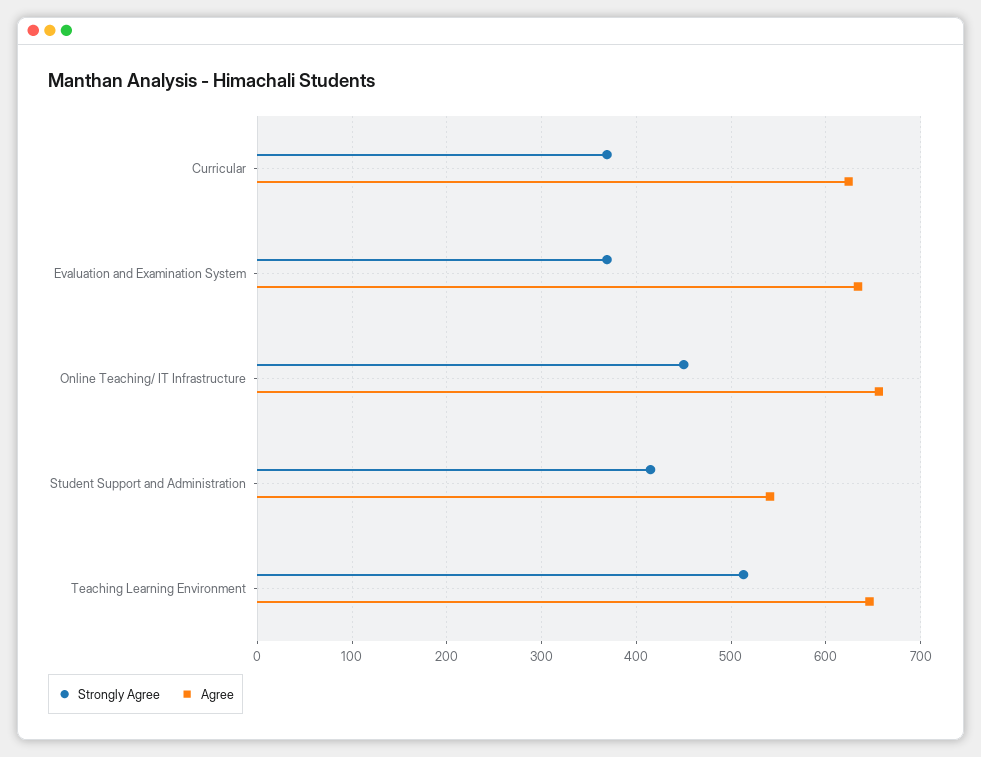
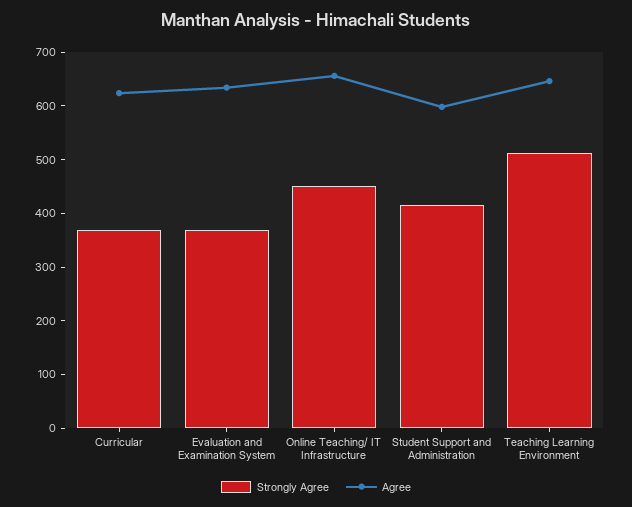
Agree, Student Support and Administration: 540 -> 600

